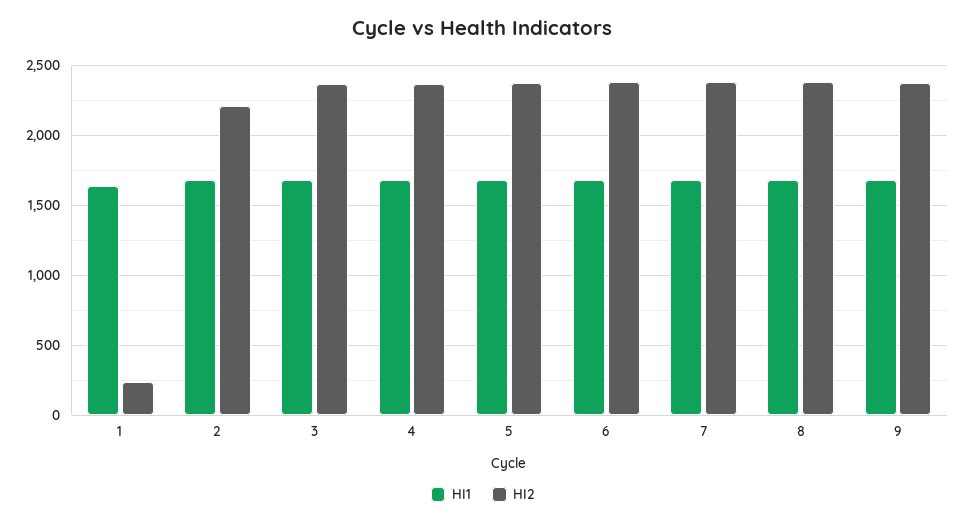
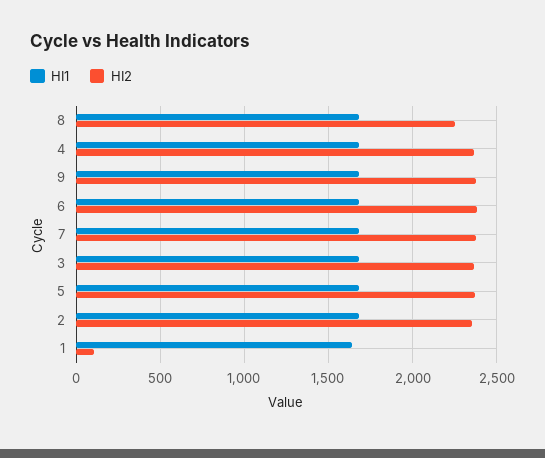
HI2, 1: 250 -> 100
HI2, 2: 2200 -> 2350
HI2, 8: 2400 -> 2250

